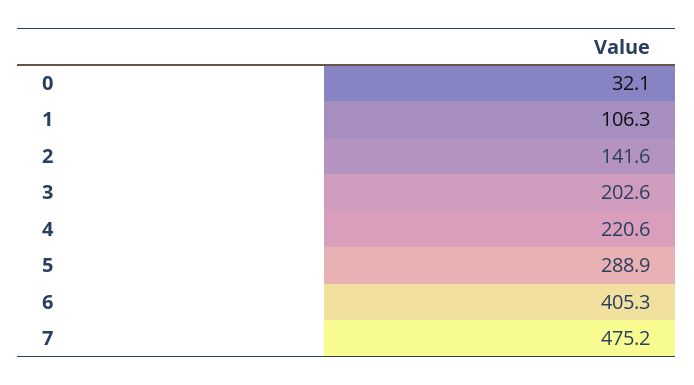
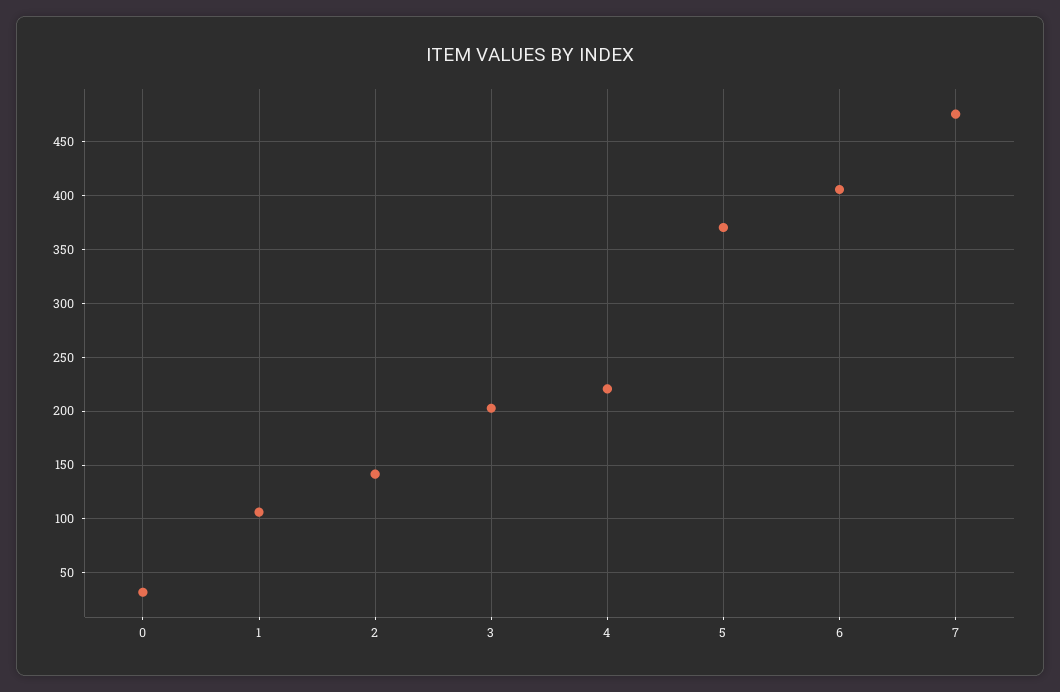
5: 288.9 -> 370

